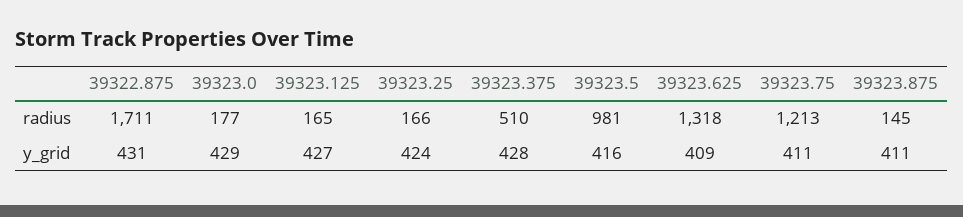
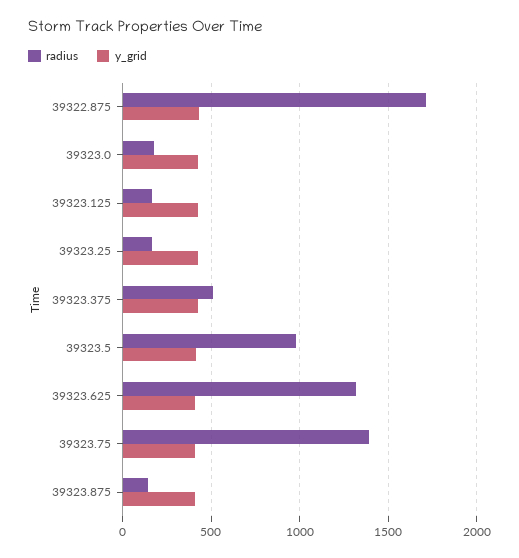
radius, 39323.75: 1213 -> 1400

